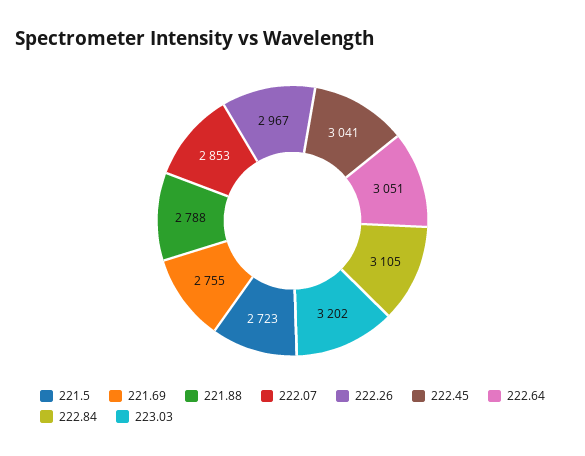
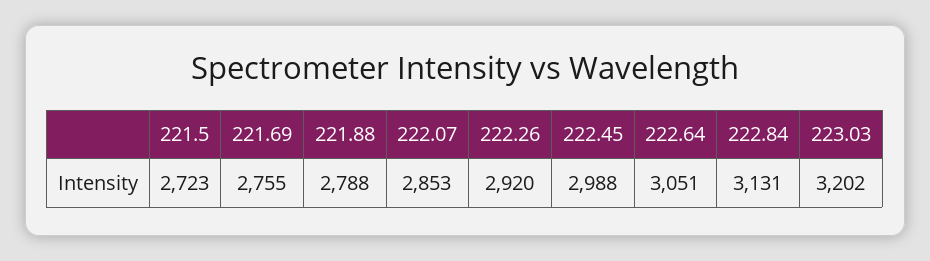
222.26: 2967 -> 2920
222.45: 3041 -> 2988
222.84: 3105 -> 3131

